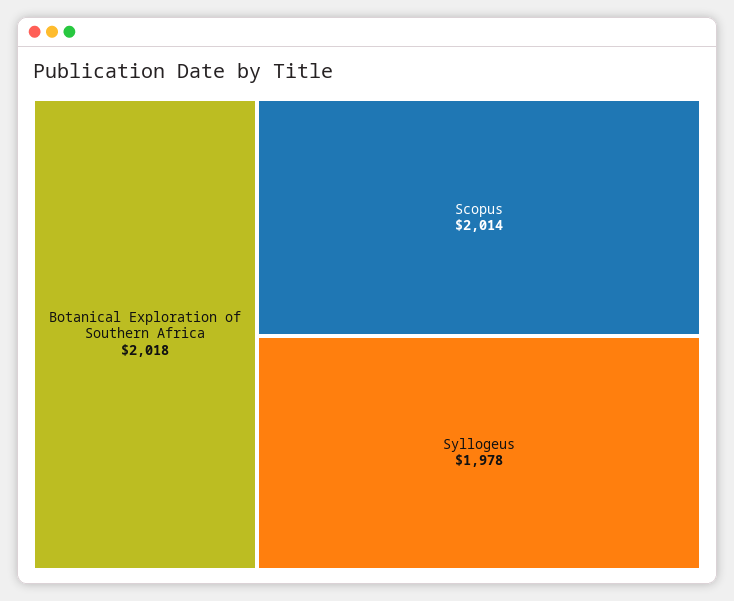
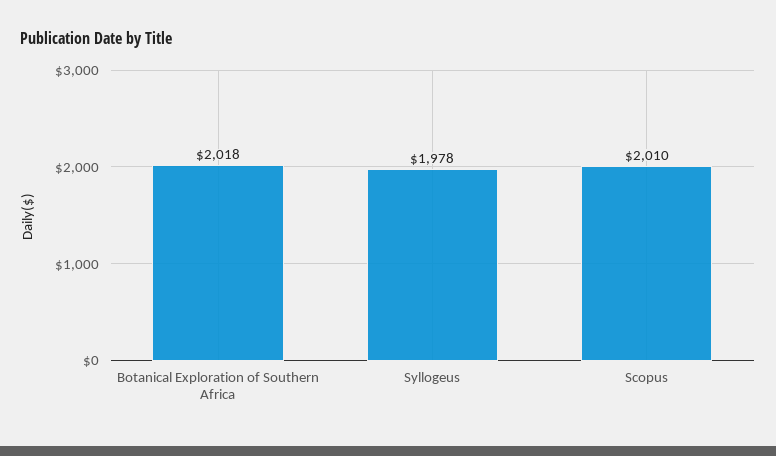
Scopus: 2014 -> 2010

